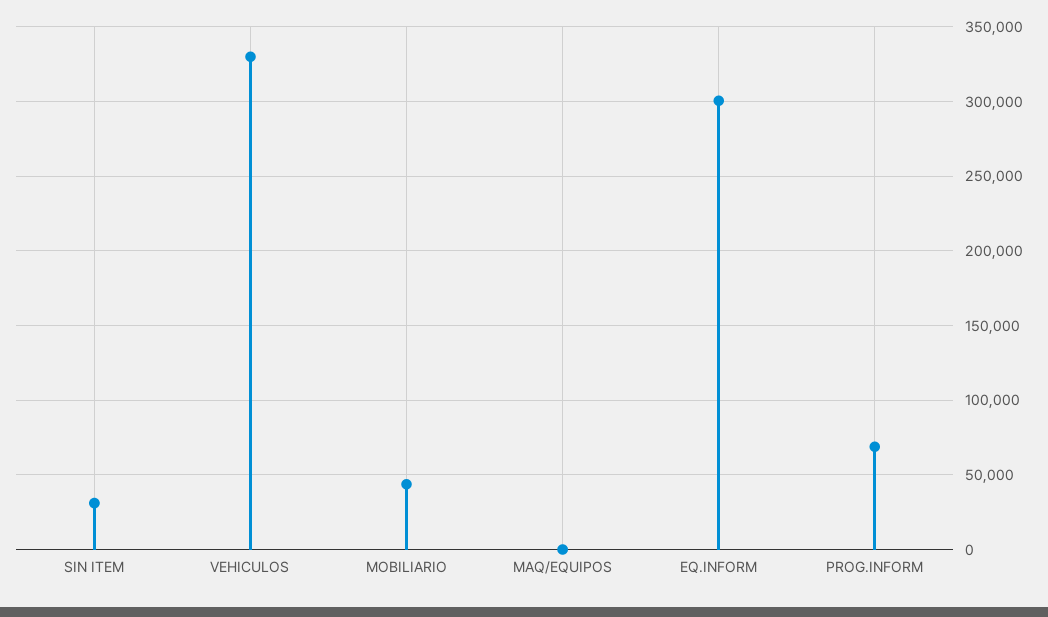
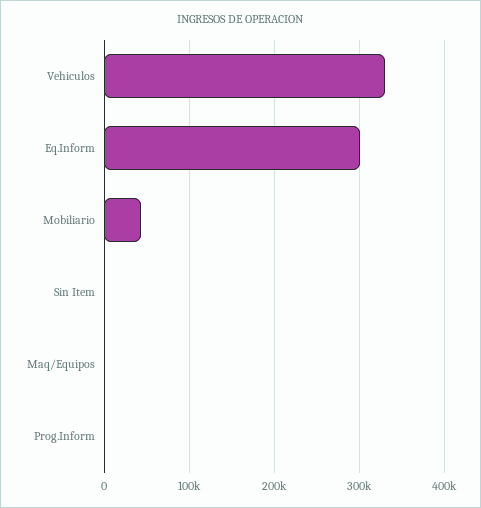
SIN ITEM: 30000 -> 0
PROG.INFORM: 70000 -> 0

